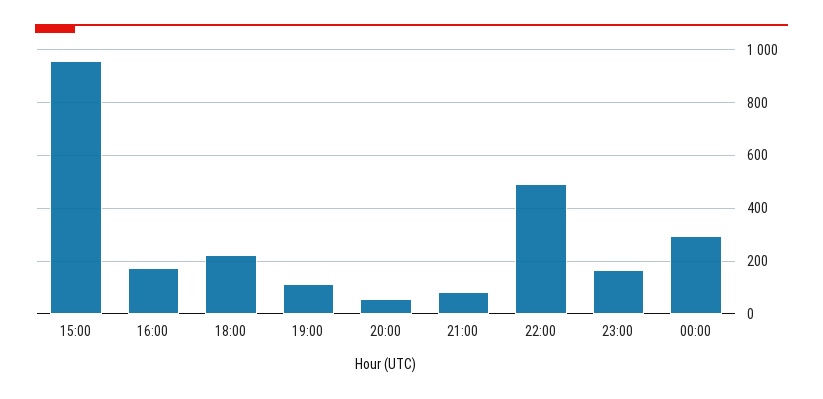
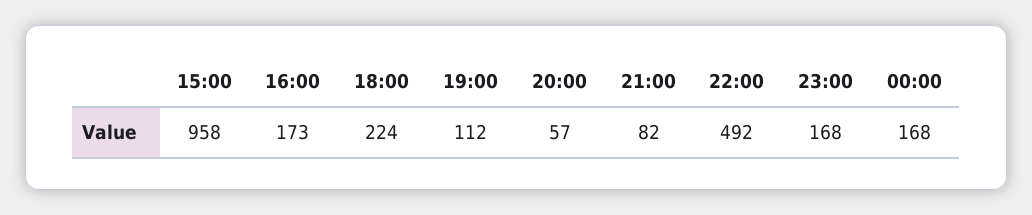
00:00: 300 -> 168

